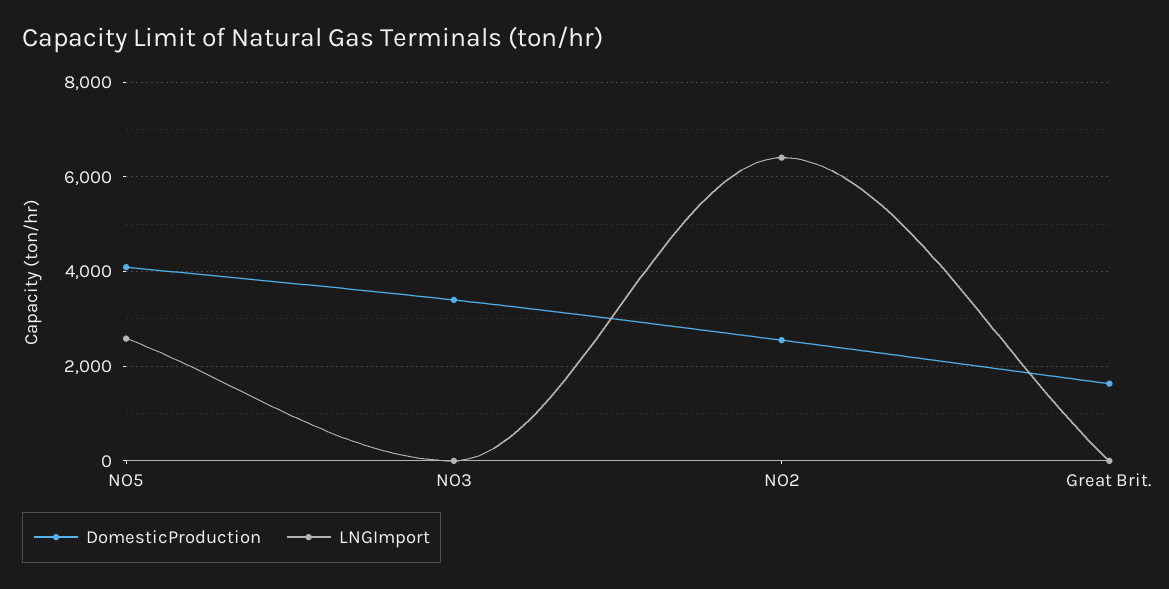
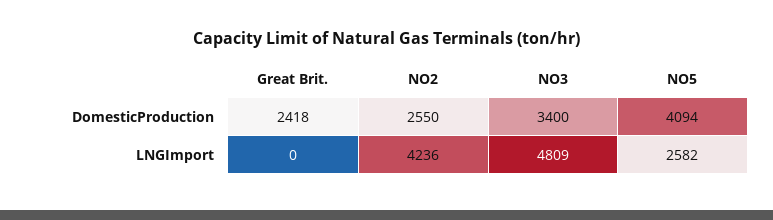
LNGImport, NO3: 0 -> 4809
LNGImport, NO2: 6400 -> 4236
DomesticProduction, Great Brit.: 1600 -> 2418

